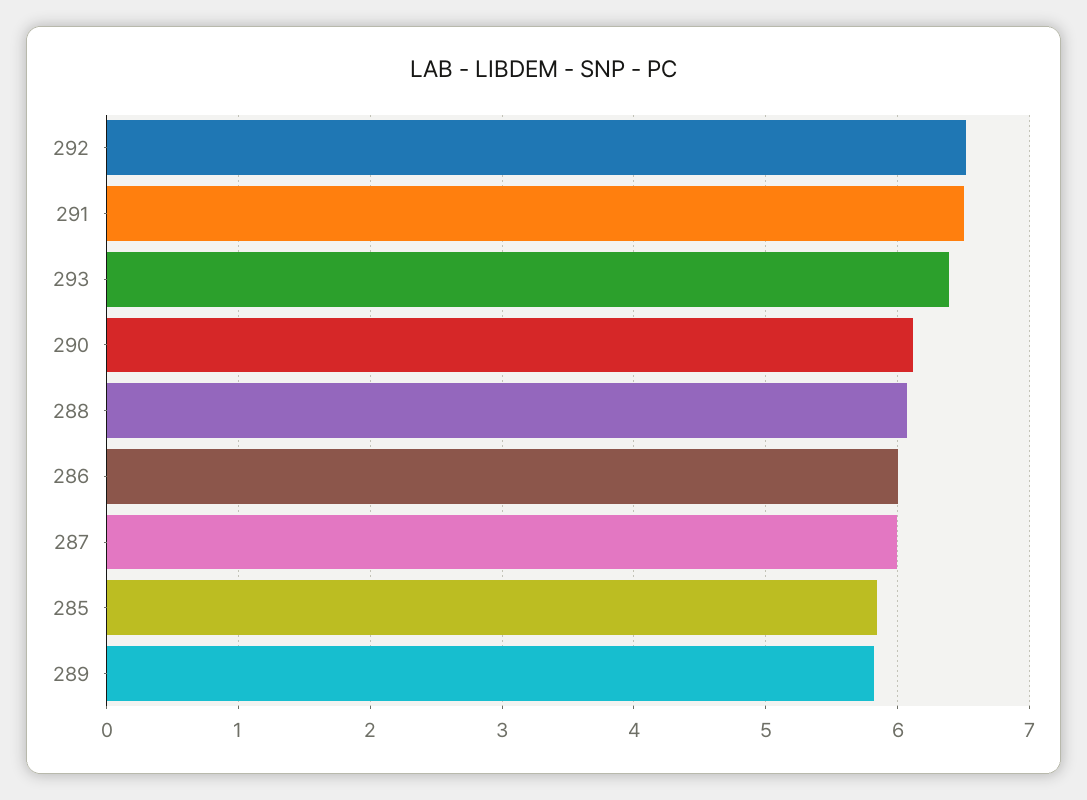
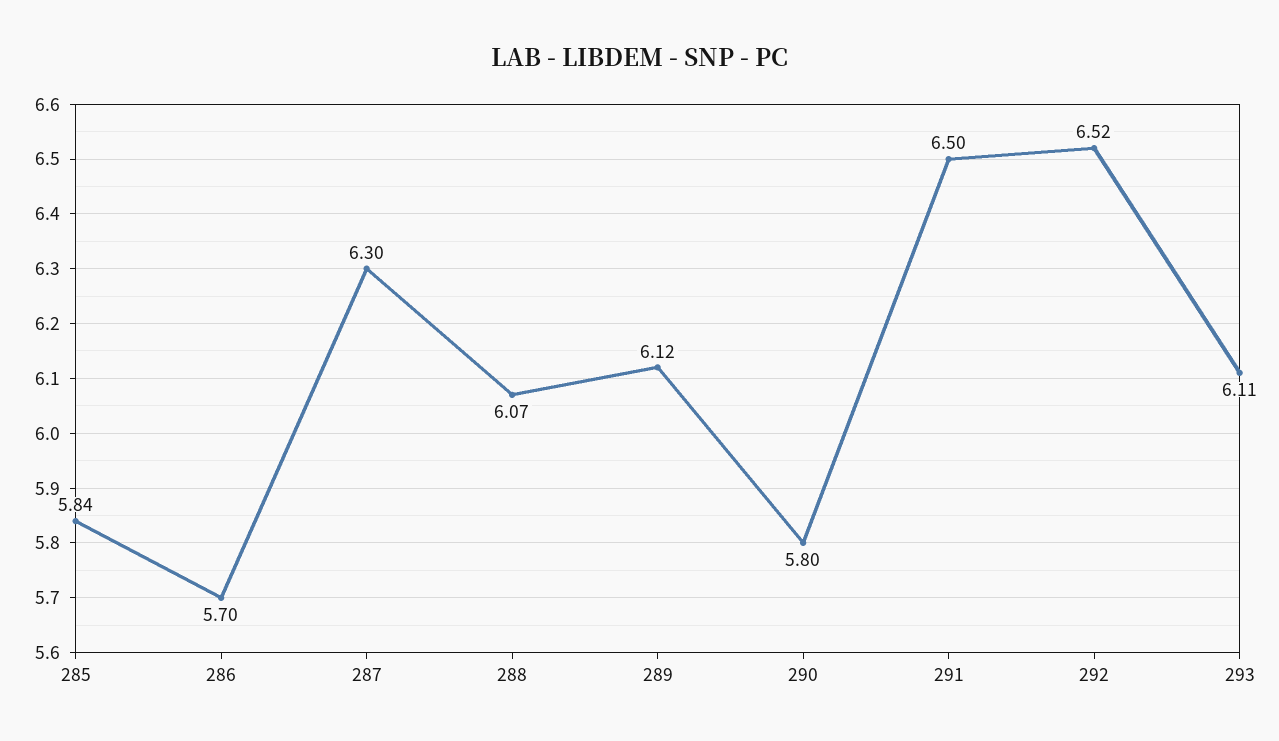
293: 6.4 -> 6.11
290: 6.1 -> 5.8
286: 6 -> 5.7
287: 6 -> 6.3
289: 5.8 -> 6.12

